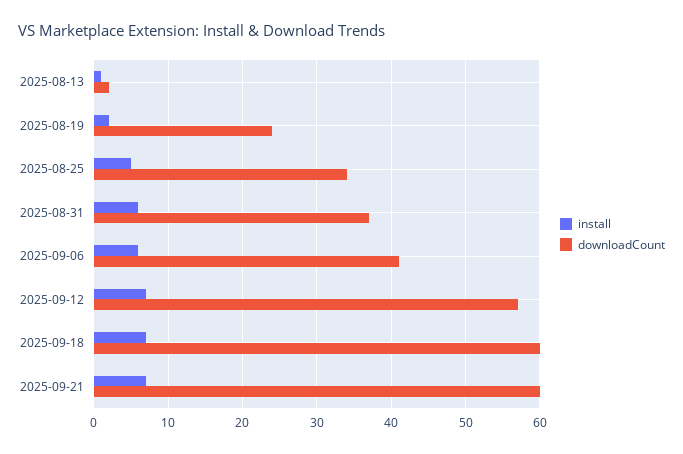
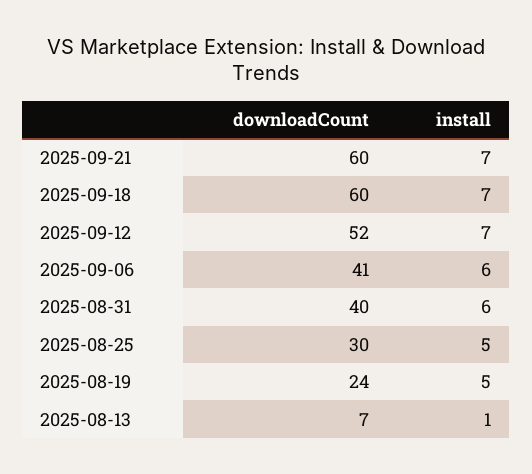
downloadCount, 2025-08-13: 2 -> 7
install, 2025-08-19: 2 -> 5
downloadCount, 2025-08-25: 34 -> 30
downloadCount, 2025-08-31: 37 -> 40
downloadCount, 2025-09-12: 57 -> 52

